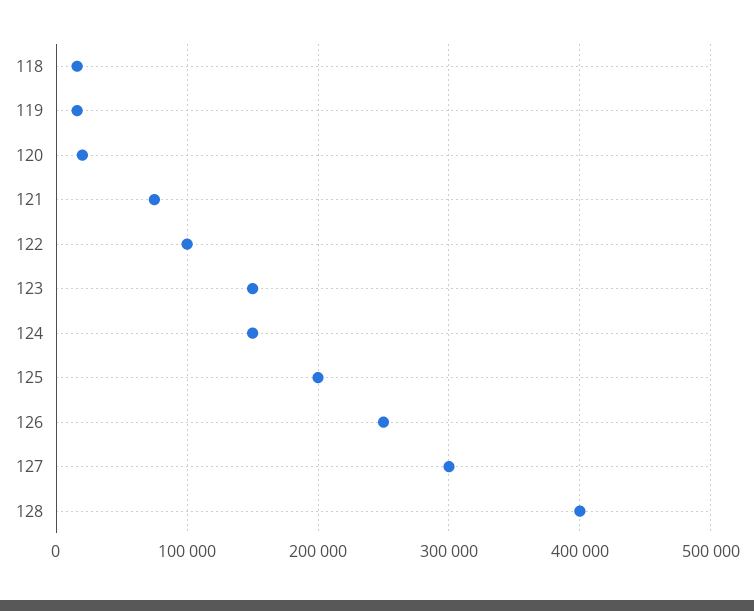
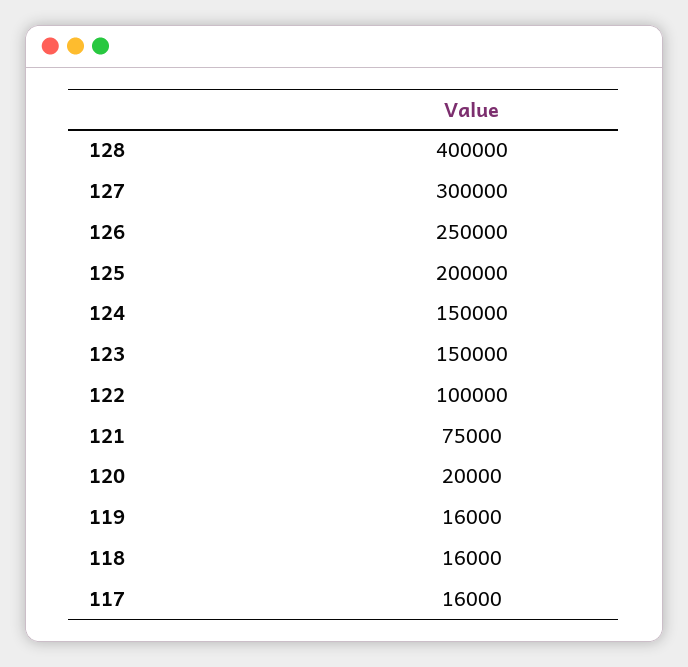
117: none -> 16000

